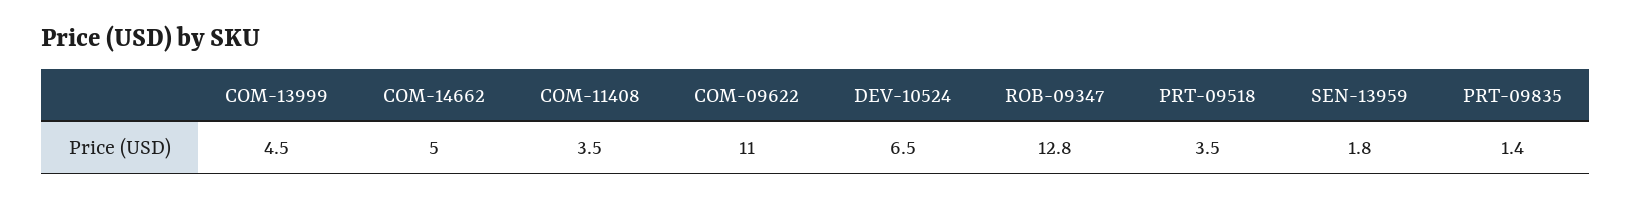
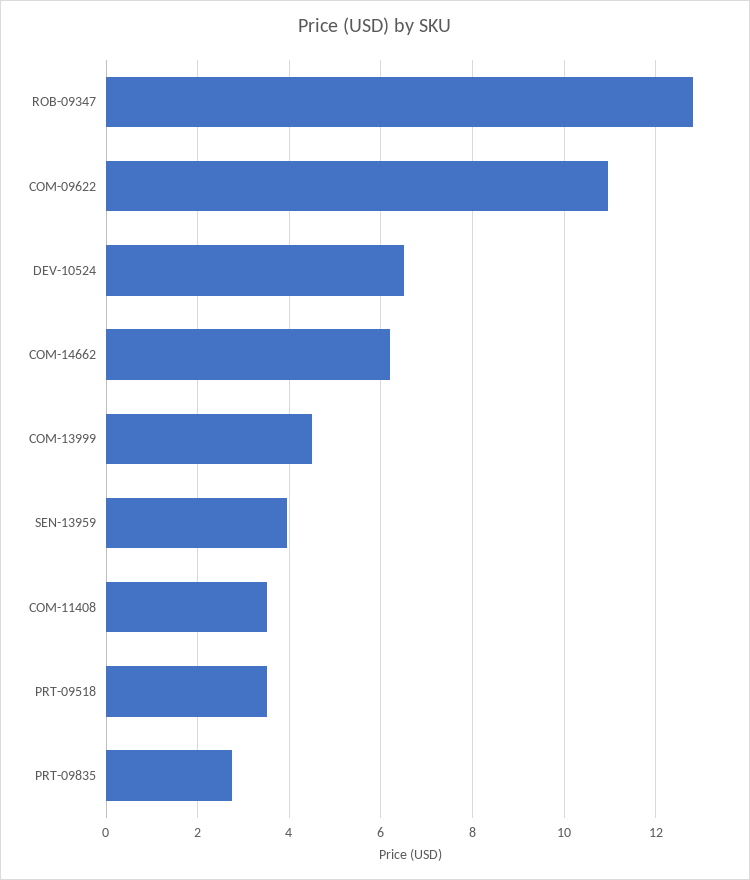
COM-14662: 5 -> 6.2
SEN-13959: 1.8 -> 4
PRT-09835: 1.4 -> 2.8

